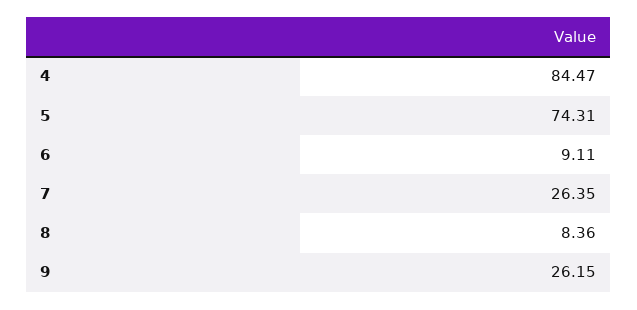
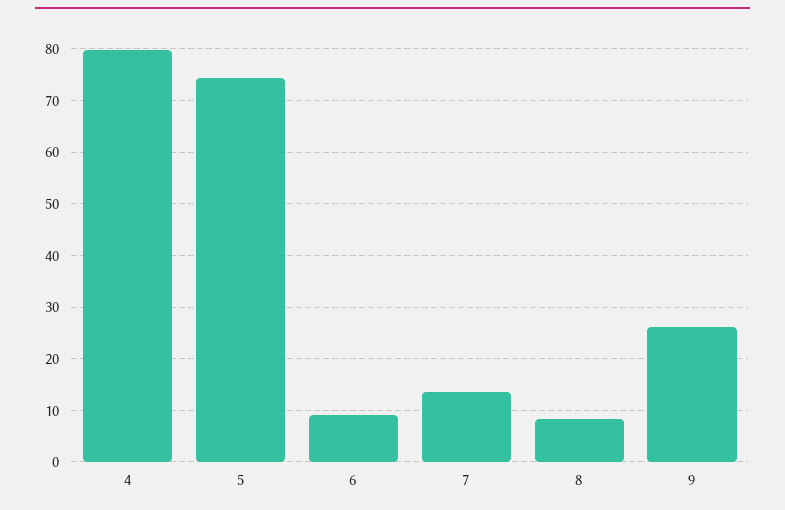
4: 84.47 -> 80
7: 26.35 -> 14

